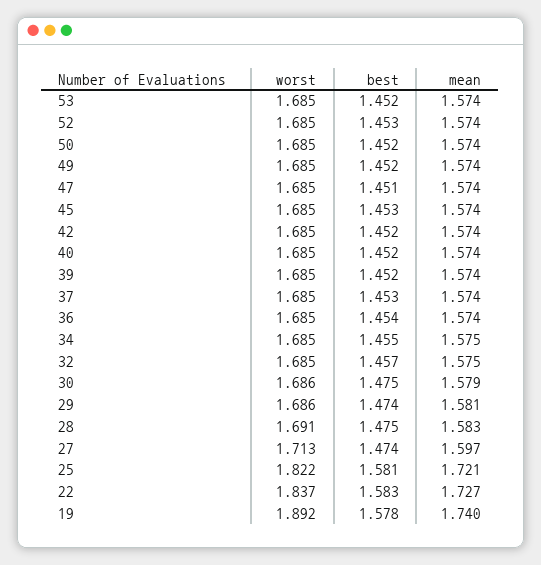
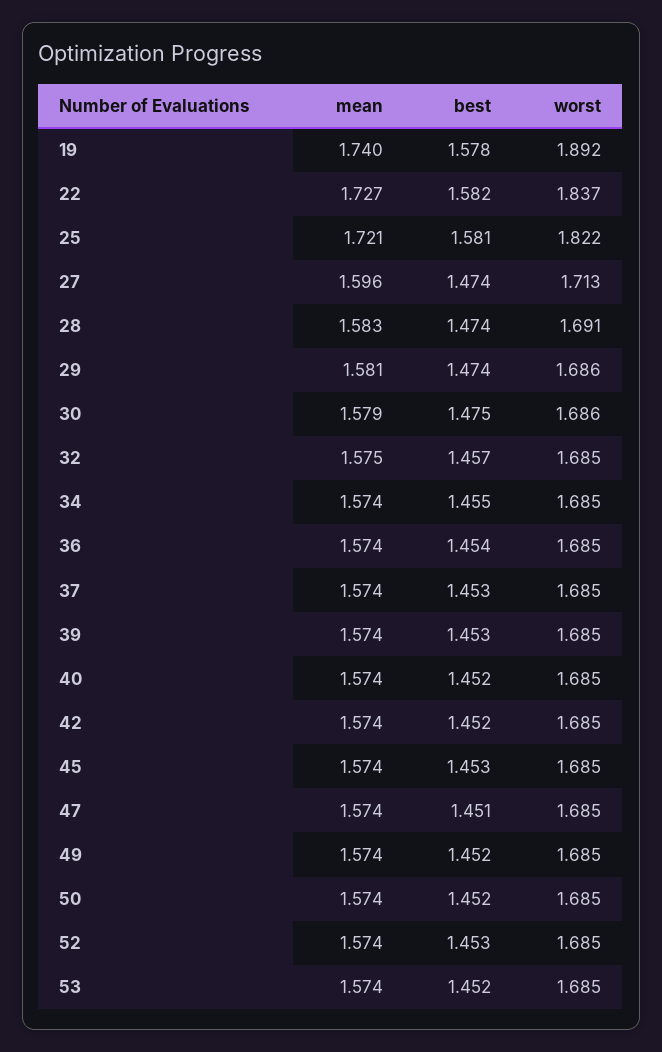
best, 39: 1.452 -> 1.453
mean, 34: 1.575 -> 1.574
best, 28: 1.475 -> 1.474
mean, 27: 1.597 -> 1.596
best, 22: 1.583 -> 1.582

